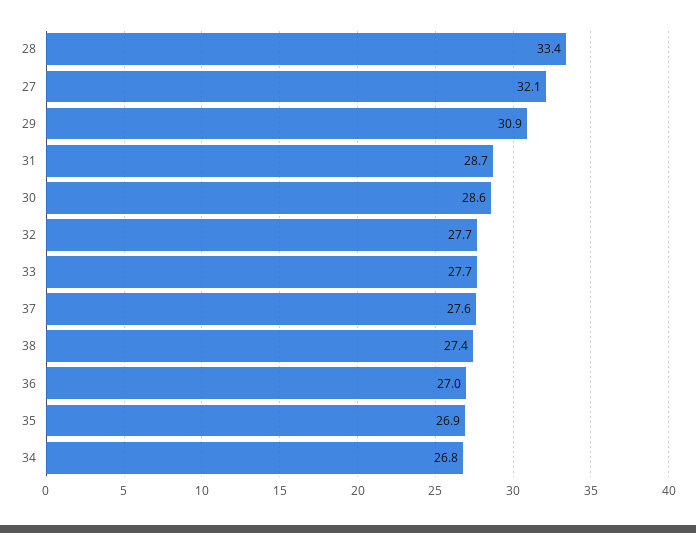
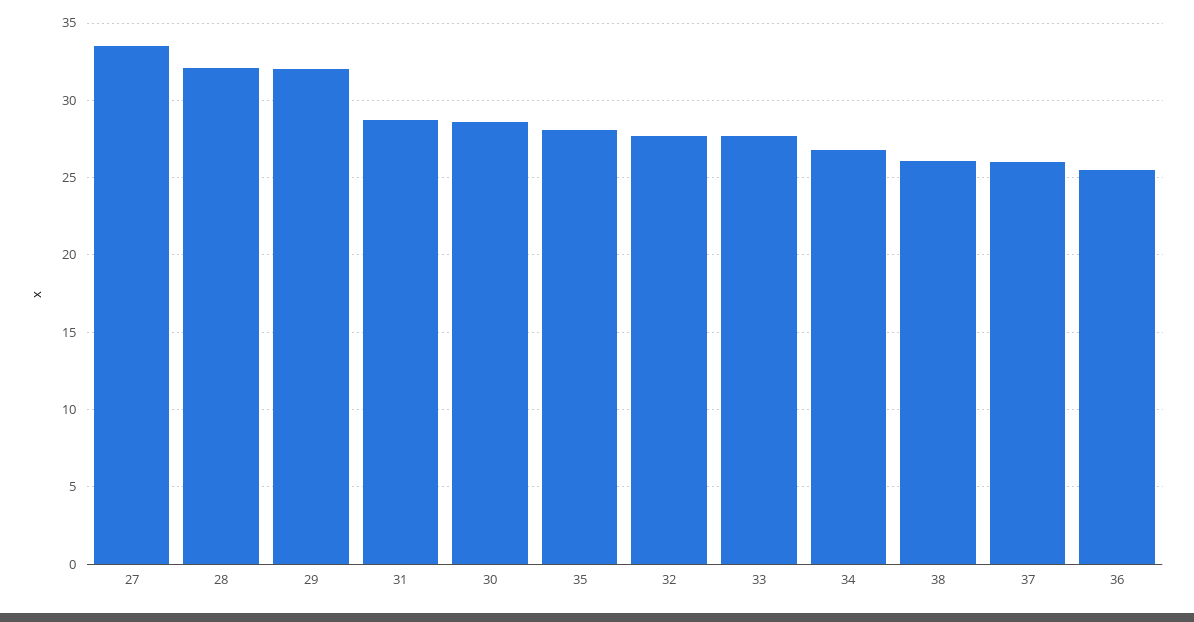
28: 33.4 -> 32
27: 32.1 -> 33.5
29: 30.9 -> 32
37: 27.6 -> 26
38: 27.4 -> 26
36: 27 -> 25.5
35: 26.9 -> 28

